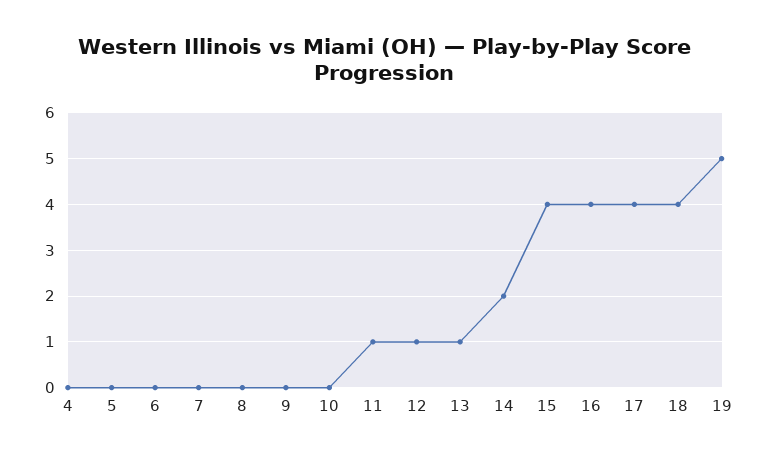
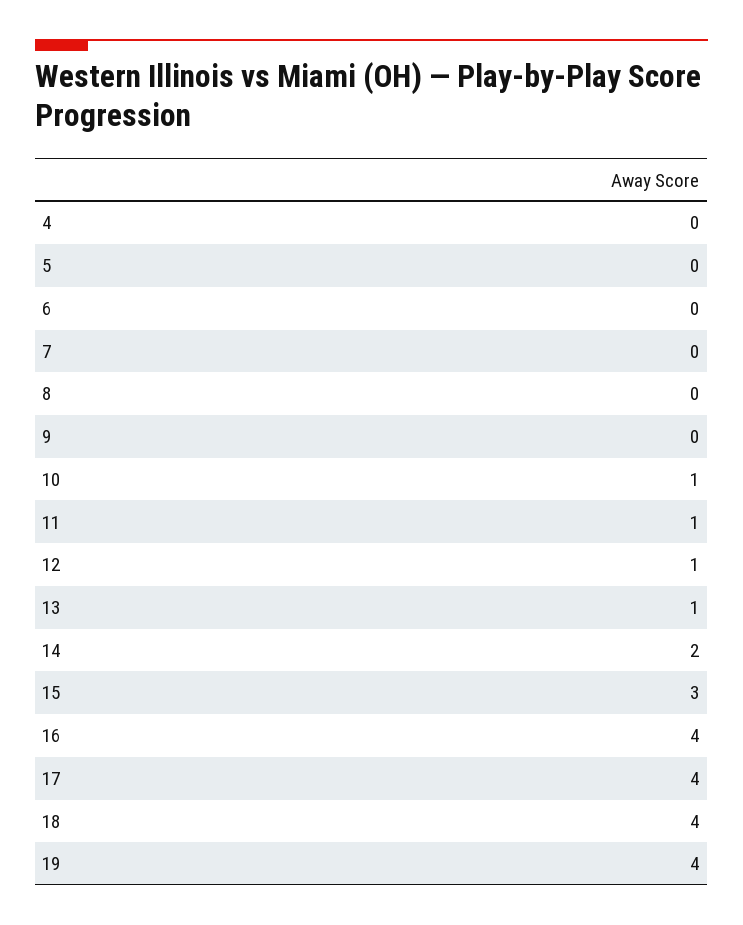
10: 0 -> 1
15: 4 -> 3
19: 5 -> 4

